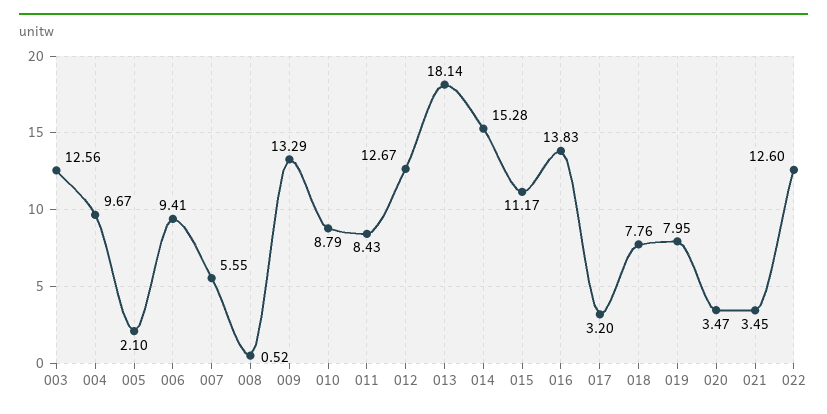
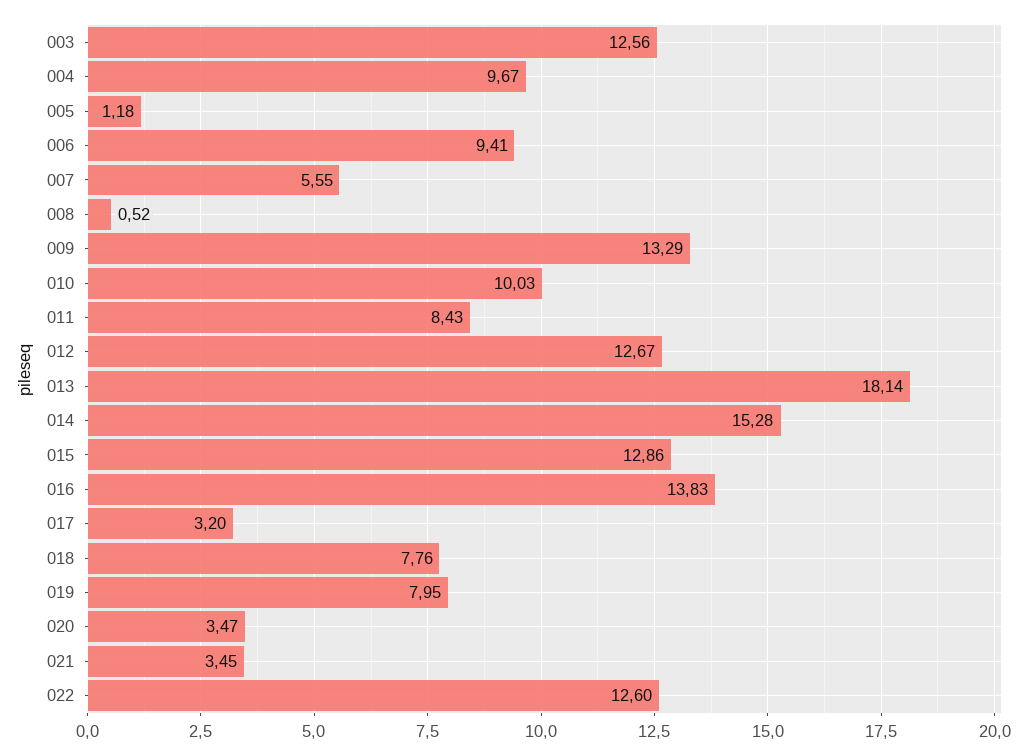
005: 2.1 -> 1.18
010: 8.79 -> 10.03
015: 11.17 -> 12.86

